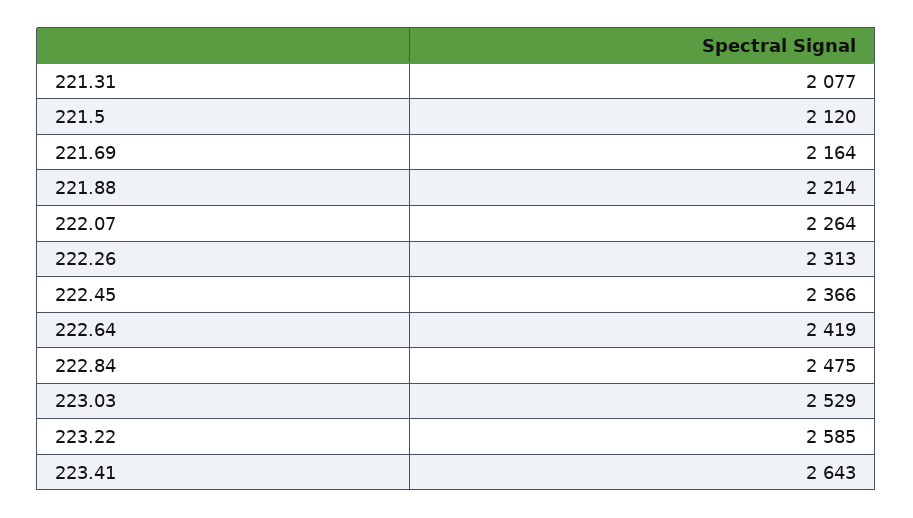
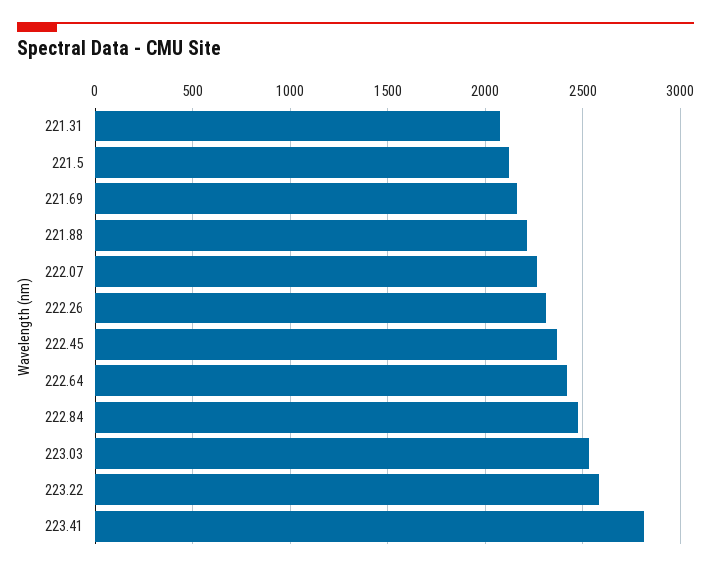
223.41: 2643 -> 2800

